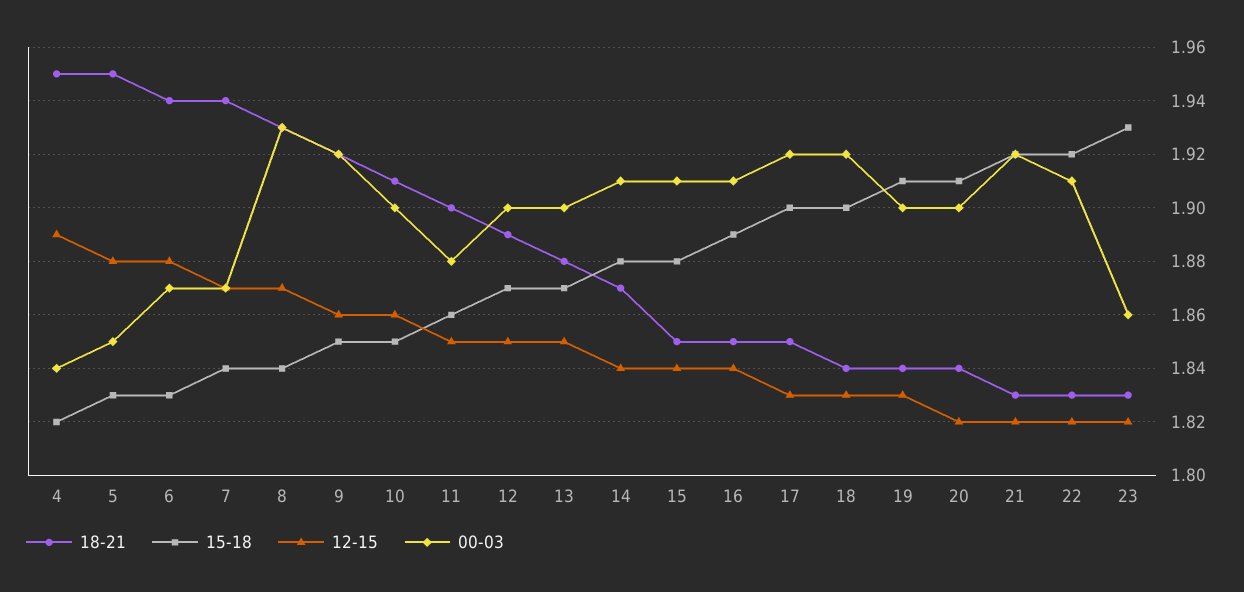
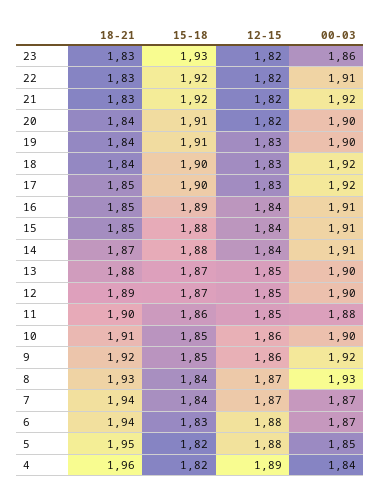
18-21, 4: 1.95 -> 1.96
15-18, 5: 1.83 -> 1.82

